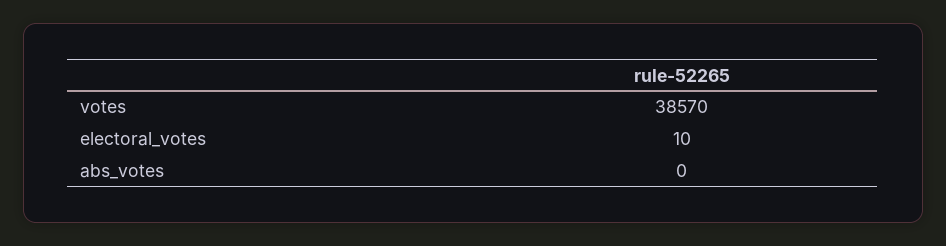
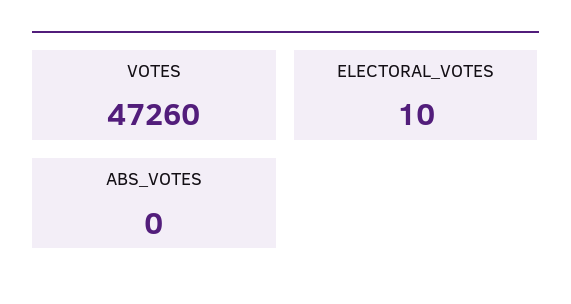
votes: 38570 -> 47260

